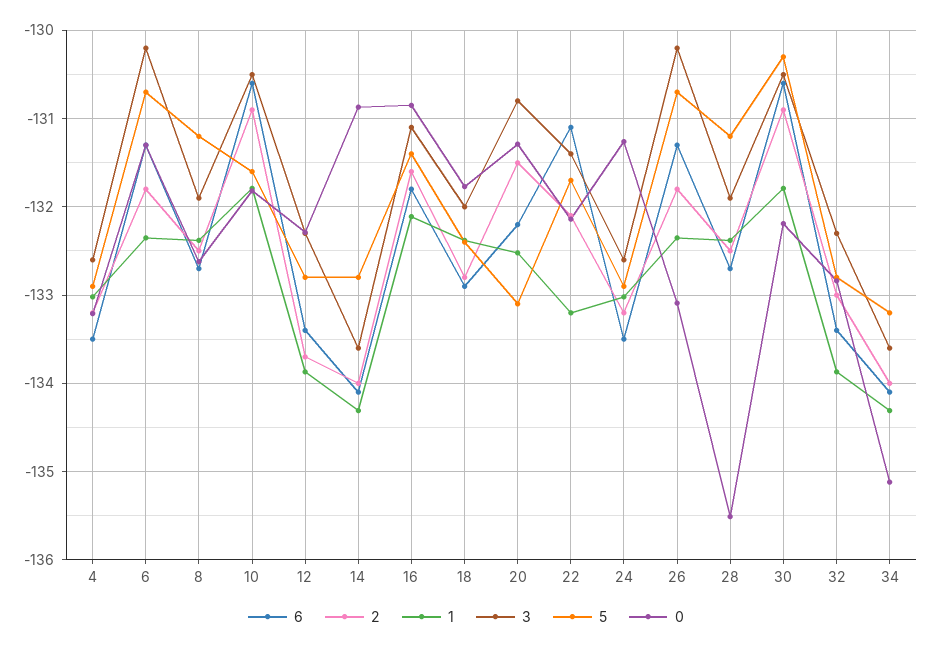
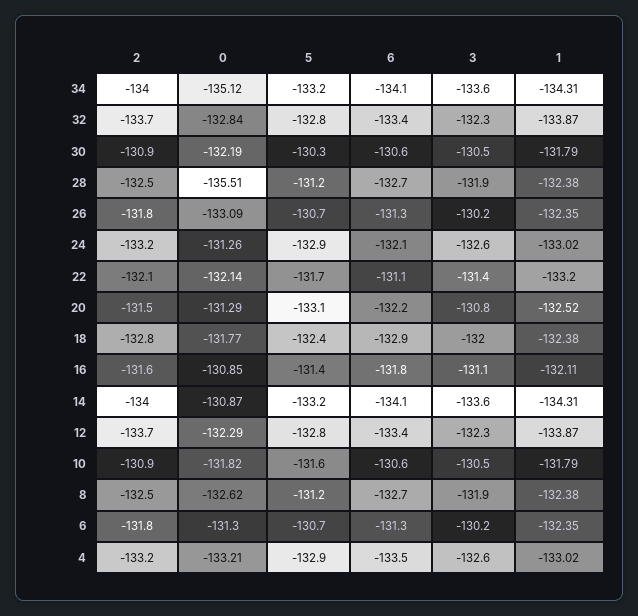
5, 14: -132.8 -> -133.2
6, 24: -133.5 -> -132.1
2, 32: -133 -> -133.7

